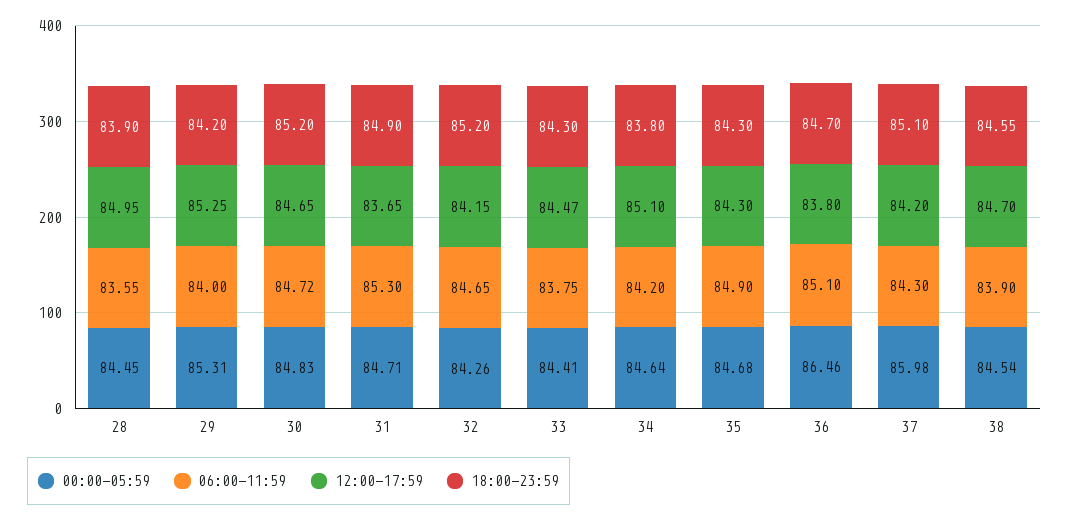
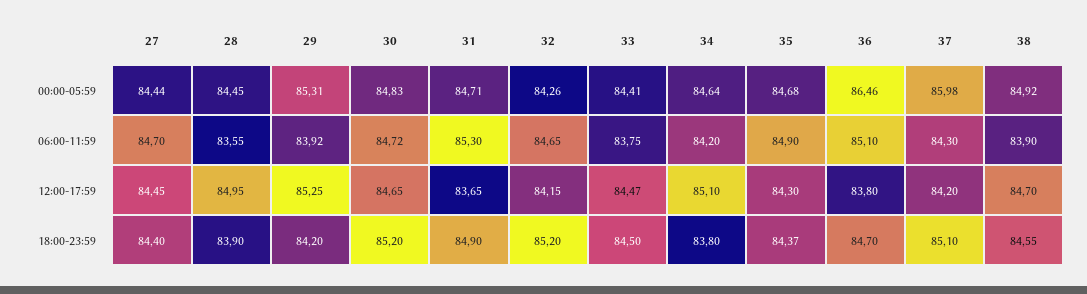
06:00-11:59, 29: 84 -> 83.92
18:00-23:59, 33: 84.3 -> 84.5
18:00-23:59, 35: 84.3 -> 84.37
00:00-05:59, 38: 84.54 -> 84.92
00:00-05:59, 27: none -> 84.44
06:00-11:59, 27: none -> 84.7
12:00-17:59, 27: none -> 84.45
18:00-23:59, 27: none -> 84.4

